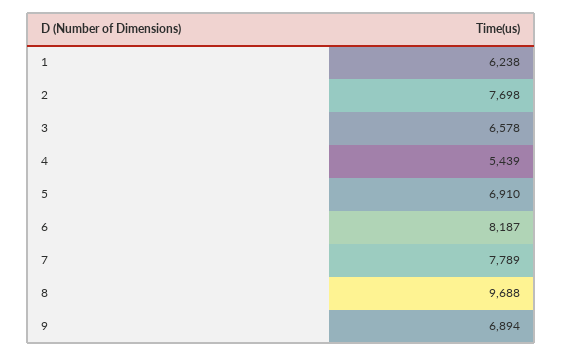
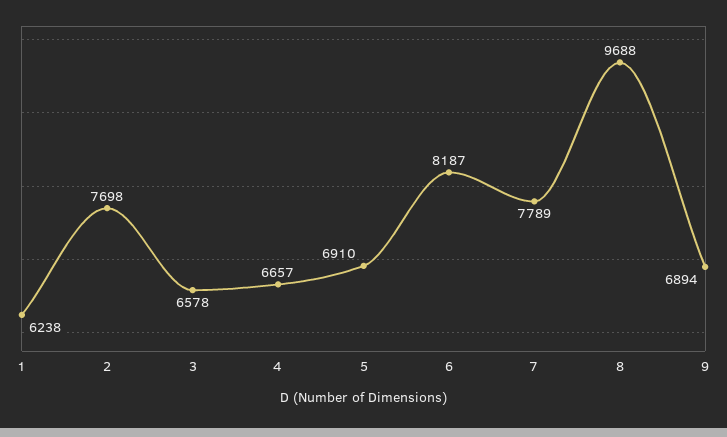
4: 5439 -> 6657

